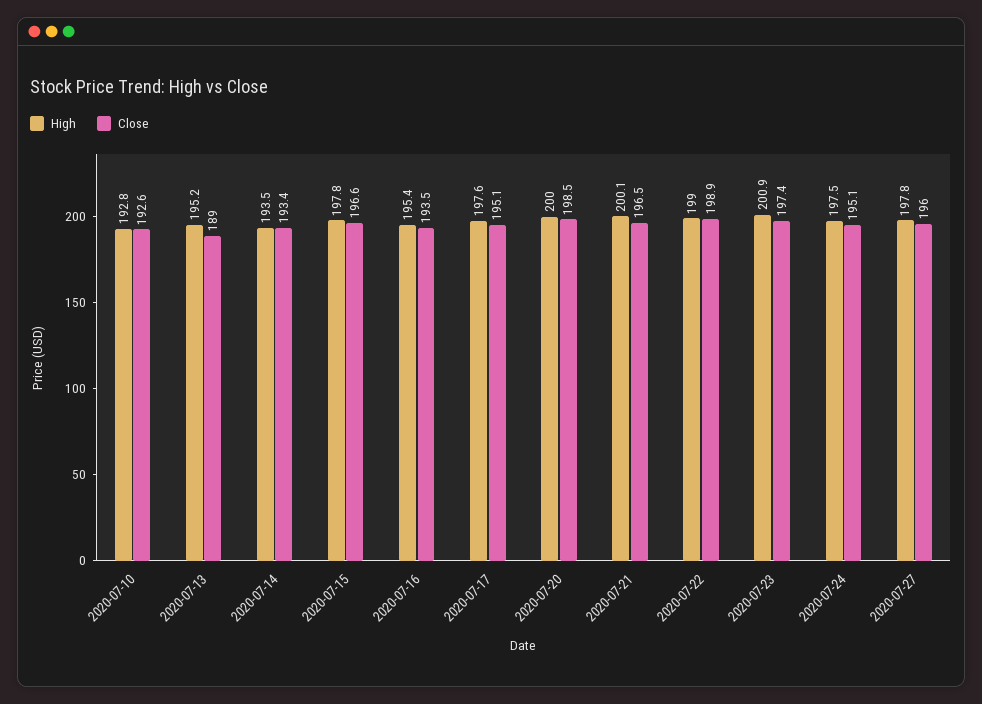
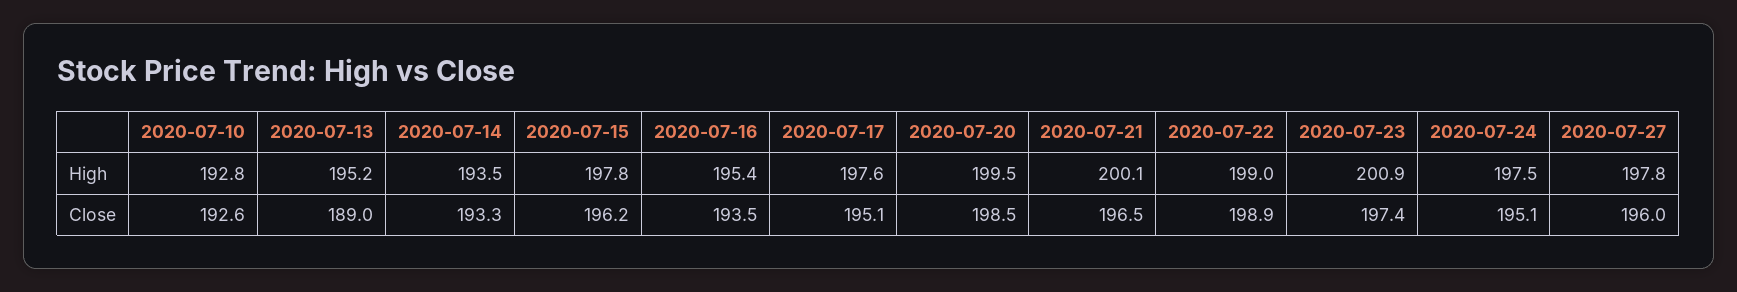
Close, 2020-07-14: 193.4 -> 193.3
Close, 2020-07-15: 196.6 -> 196.2
High, 2020-07-20: 200 -> 199.5

